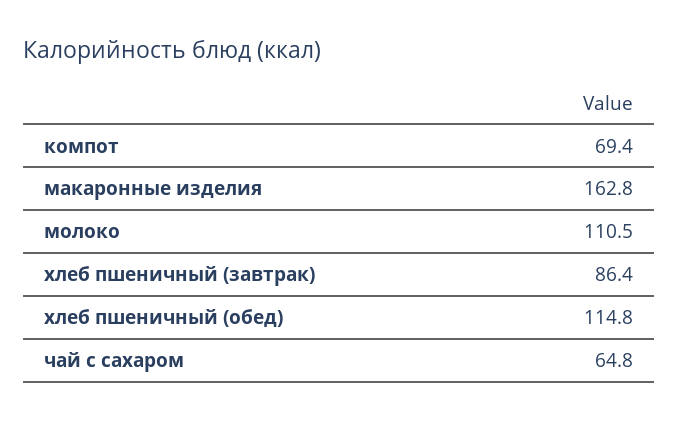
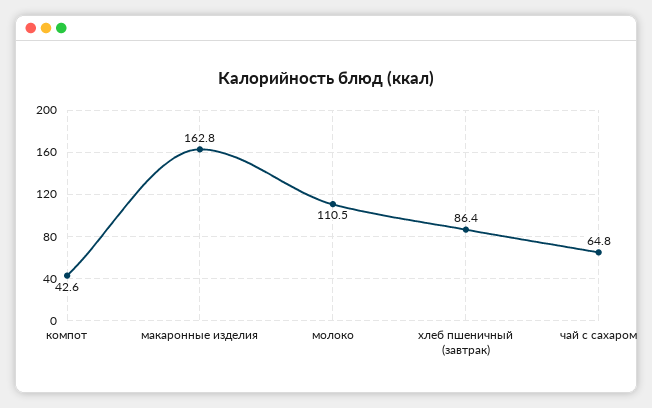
компот: 69.4 -> 42.6
хлеб пшеничный (обед): 114.8 -> none

